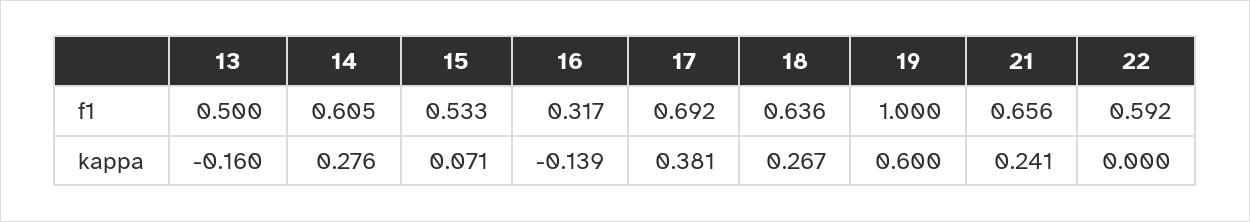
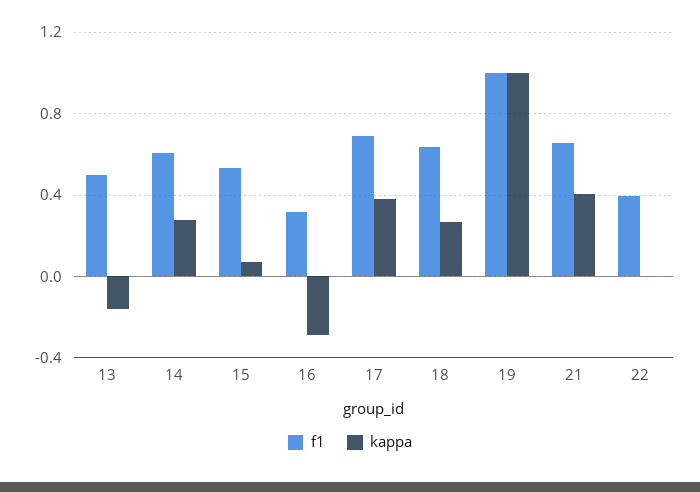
f1, 22: 0.592 -> 0.4
kappa, 16: -0.139 -> -0.3
kappa, 19: 0.6 -> 1
kappa, 21: 0.241 -> 0.4

